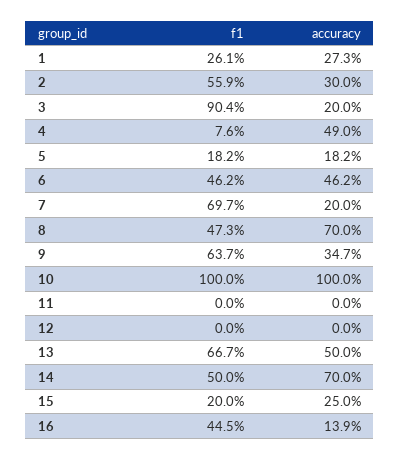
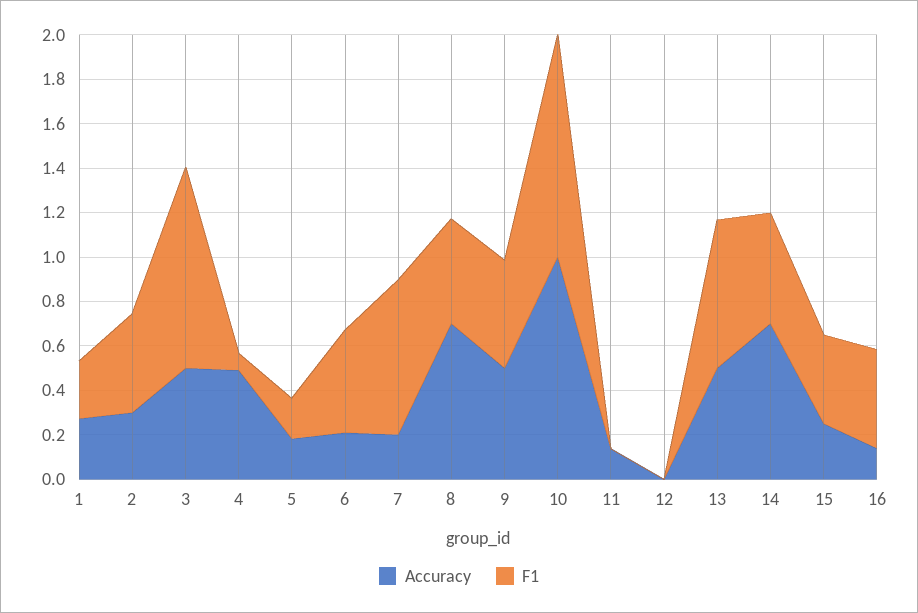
f1, 2: 0.559 -> 0.45
accuracy, 3: 0.2 -> 0.5
accuracy, 6: 0.462 -> 0.2
f1, 9: 0.637 -> 0.5
accuracy, 9: 0.347 -> 0.5
accuracy, 11: 0 -> 0.15
f1, 15: 0.2 -> 0.4

